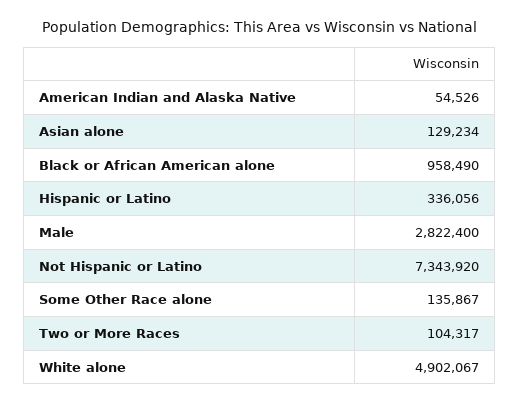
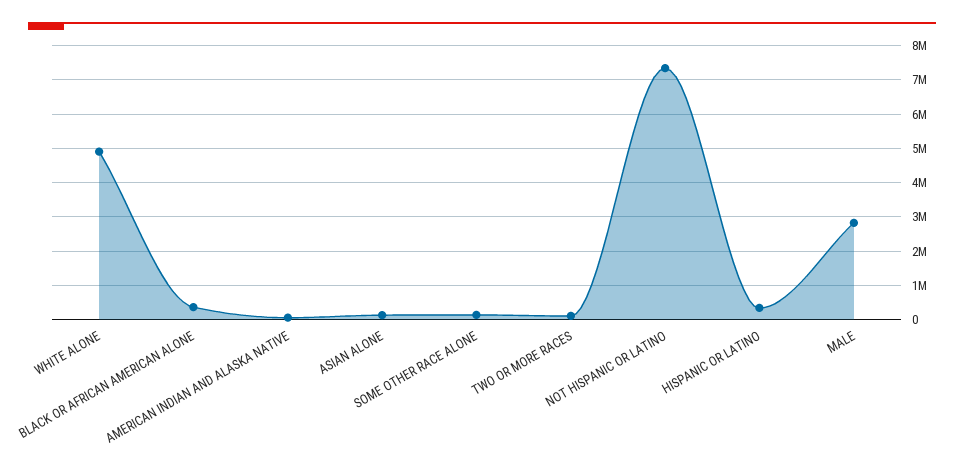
Black or African American alone: 958490 -> 400000

